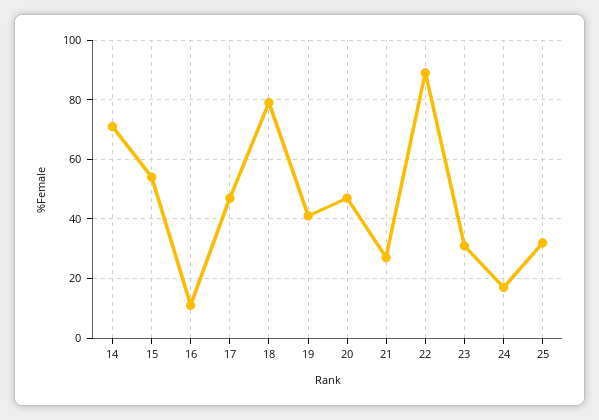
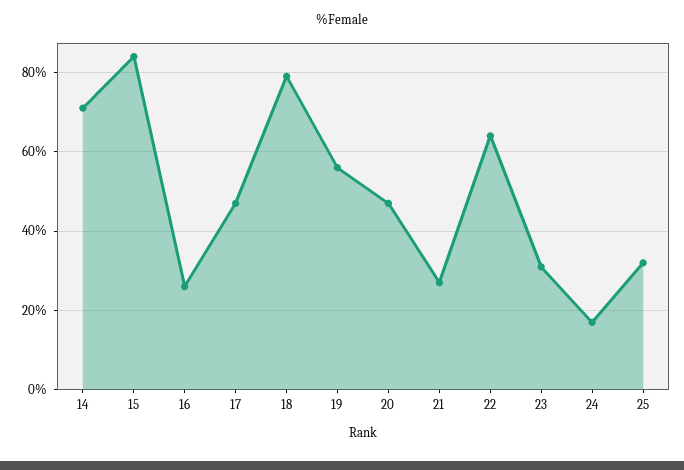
15: 55 -> 85
16: 10 -> 25
19: 40 -> 55
22: 90 -> 65

